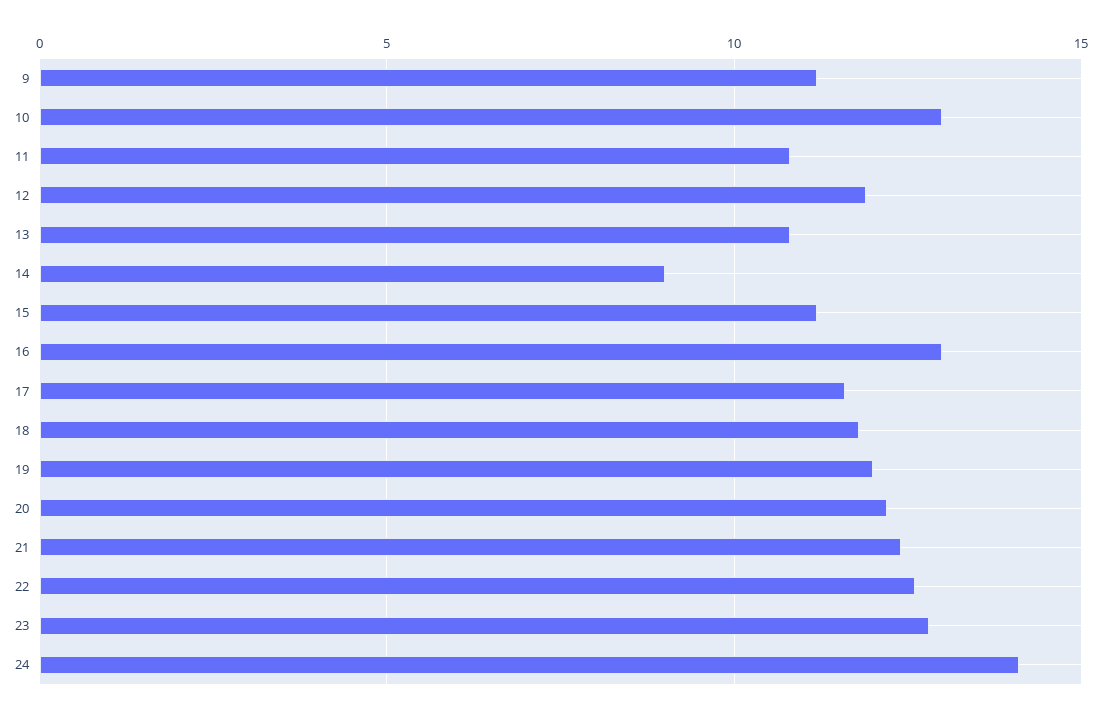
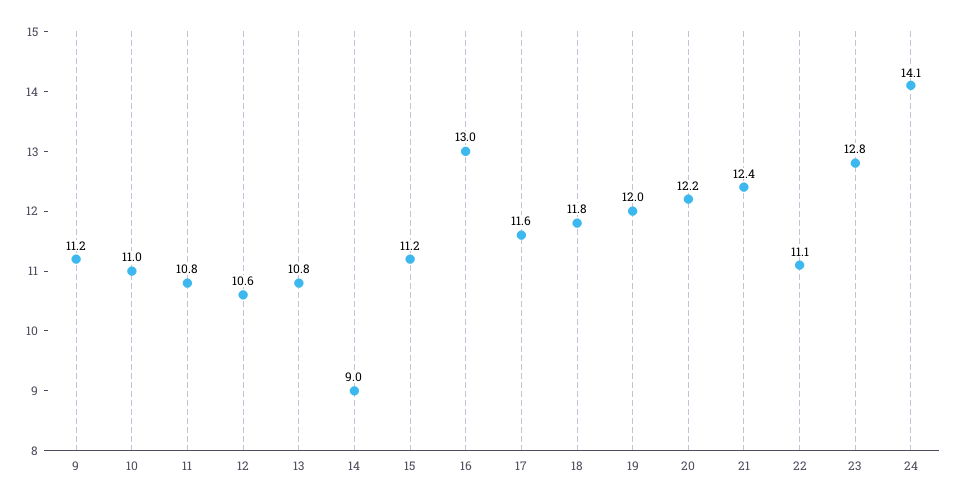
10: 13 -> 11
12: 12 -> 10.6
22: 12.5 -> 11.1

